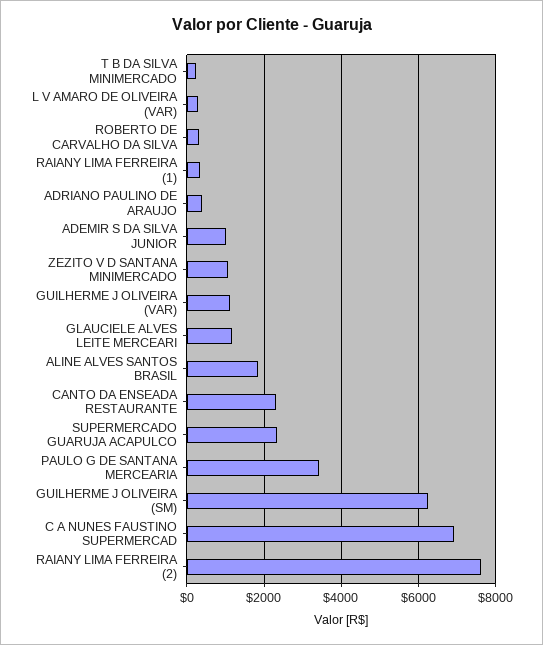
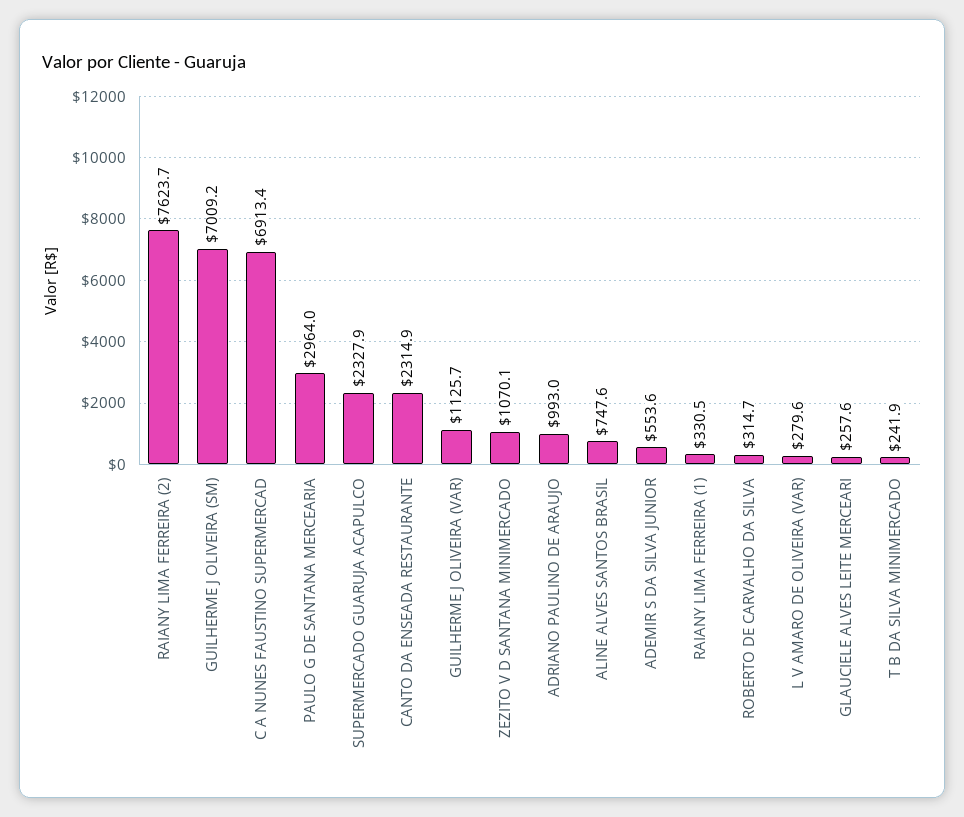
ADRIANO PAULINO DE ARAUJO: 400 -> 993
ADEMIR S DA SILVA JUNIOR: 1000 -> 553.6
GLAUCIELE ALVES LEITE MERCEARI: 1200 -> 257.6
ALINE ALVES SANTOS BRASIL: 1800 -> 747.6
PAULO G DE SANTANA MERCEARIA: 3400 -> 2964
GUILHERME J OLIVEIRA (SM): 6200 -> 7009.2

